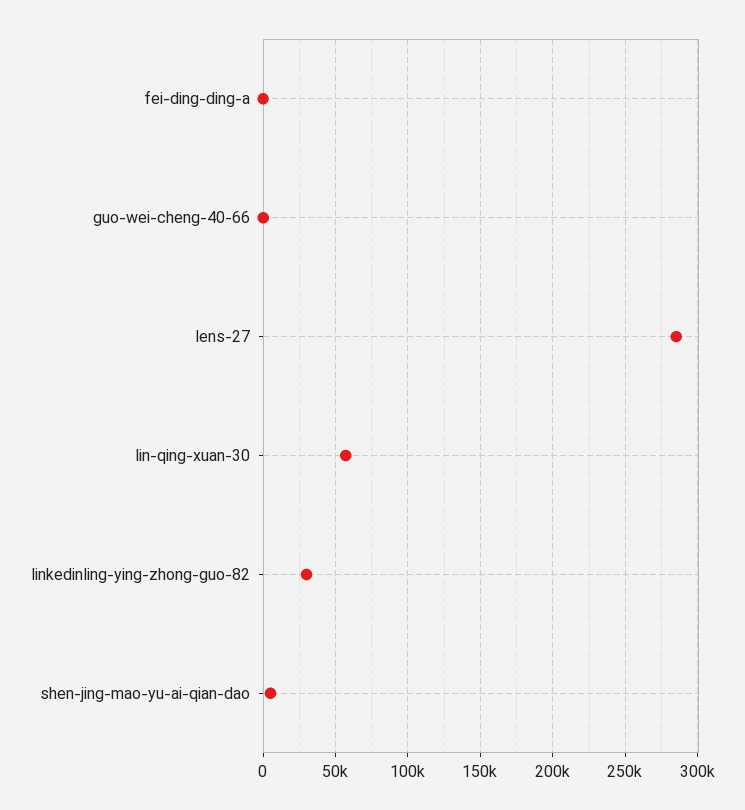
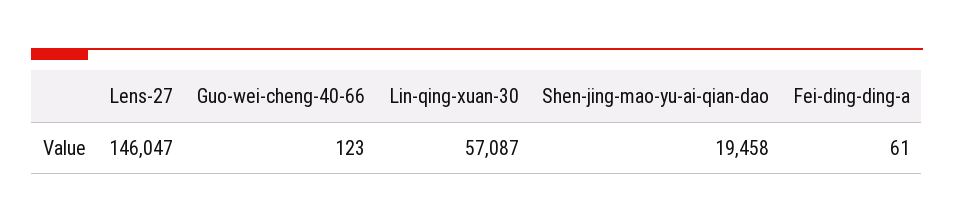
lens-27: 285000 -> 146047
linkedinling-ying-zhong-guo-82: 30000 -> none
shen-jing-mao-yu-ai-qian-dao: 5000 -> 19458

